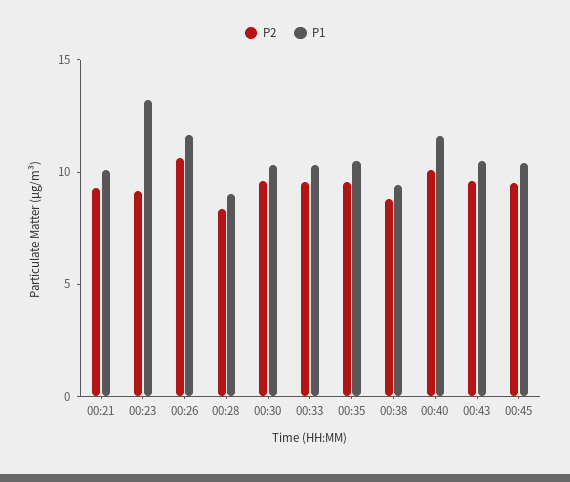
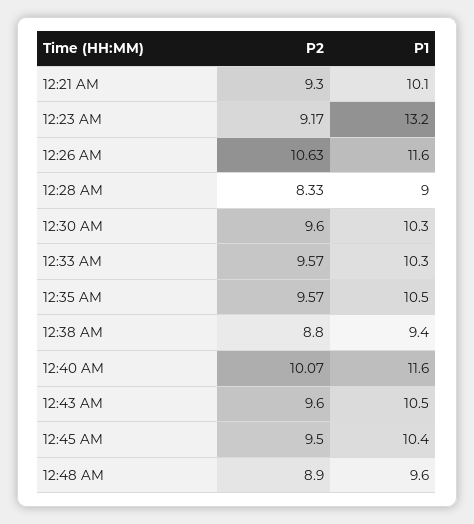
P2, 12:48 AM: none -> 8.9
P1, 12:48 AM: none -> 9.6

